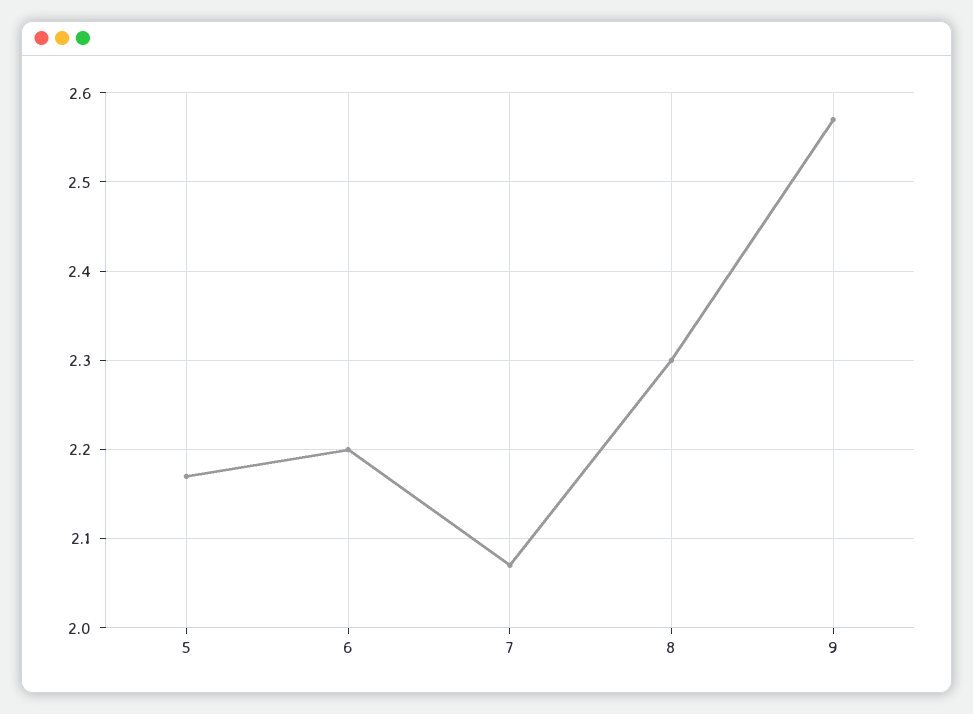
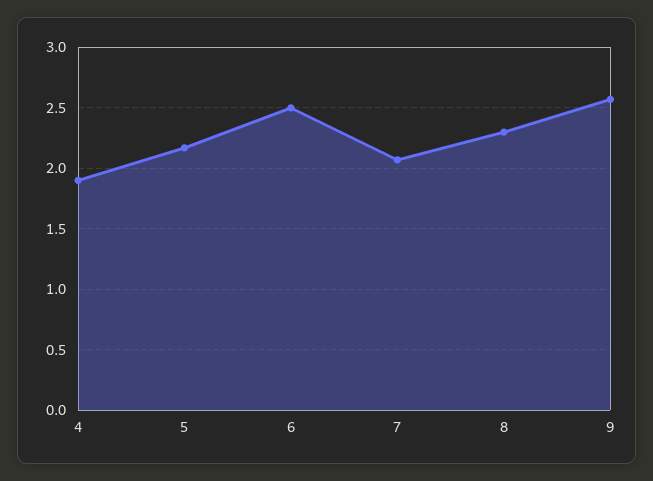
6: 2.2 -> 2.5
4: none -> 1.9

